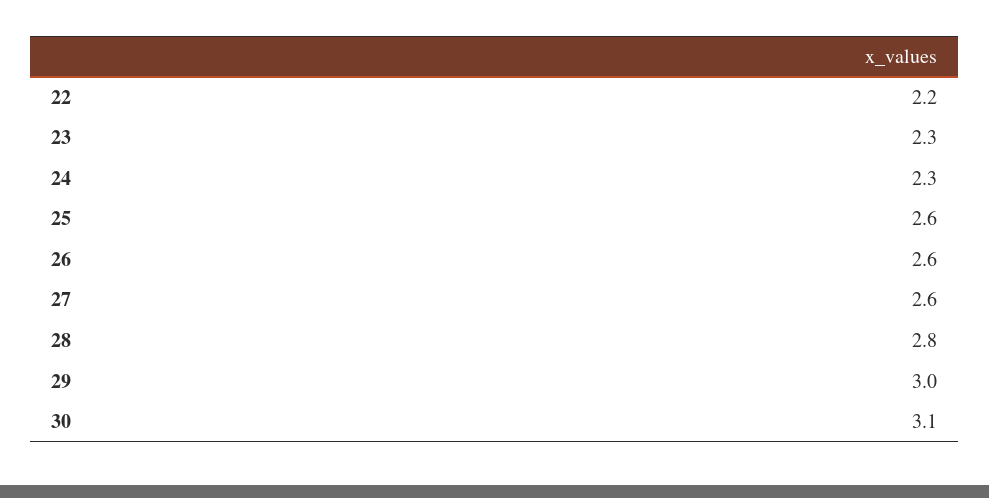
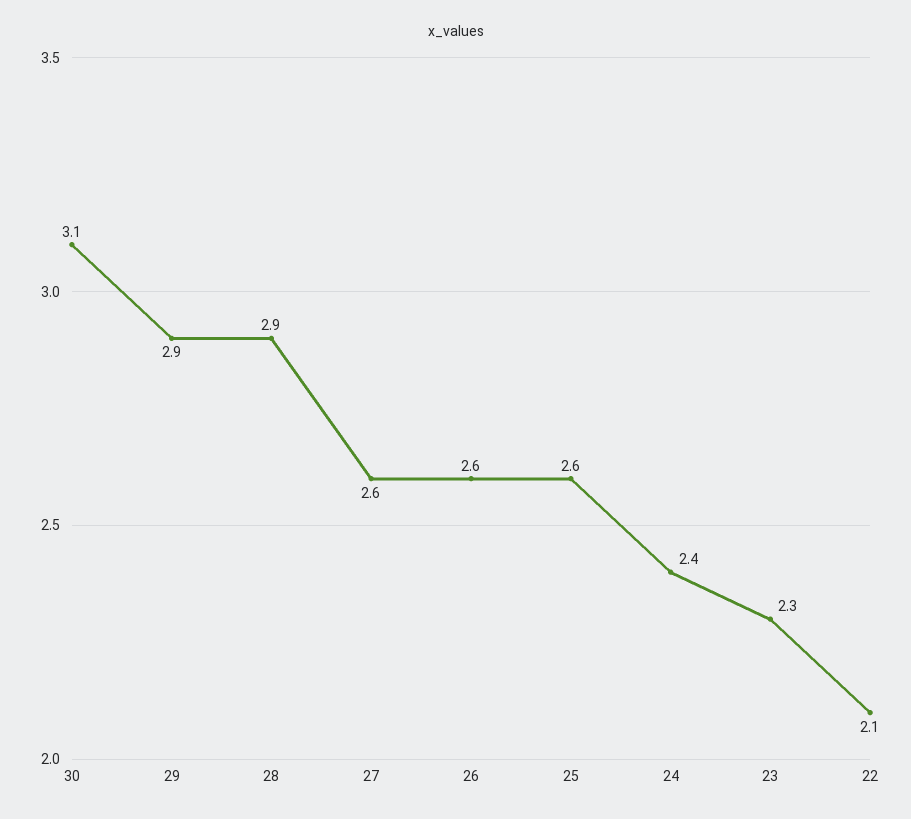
22: 2.2 -> 2.1
24: 2.3 -> 2.4
28: 2.8 -> 2.9
29: 3 -> 2.9

